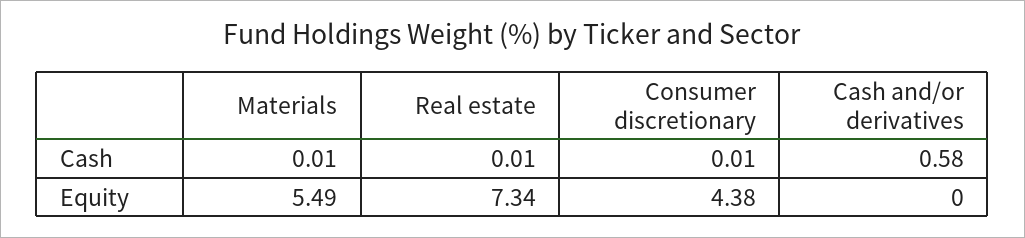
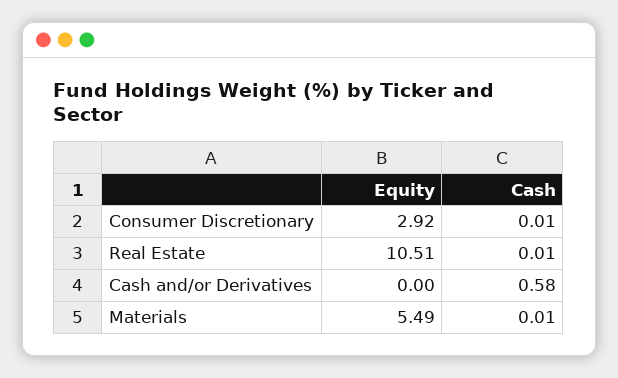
Real estate, Equity: 7.34 -> 10.51
Consumer discretionary, Equity: 4.38 -> 2.92

